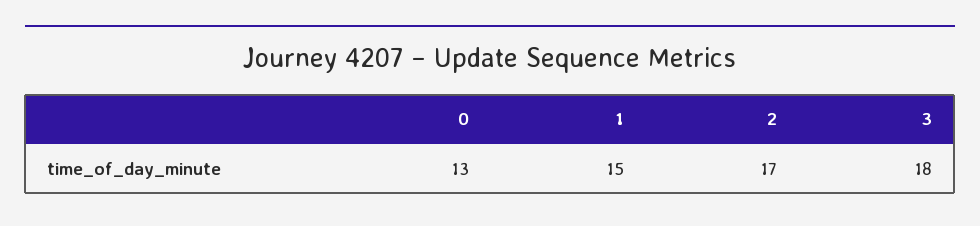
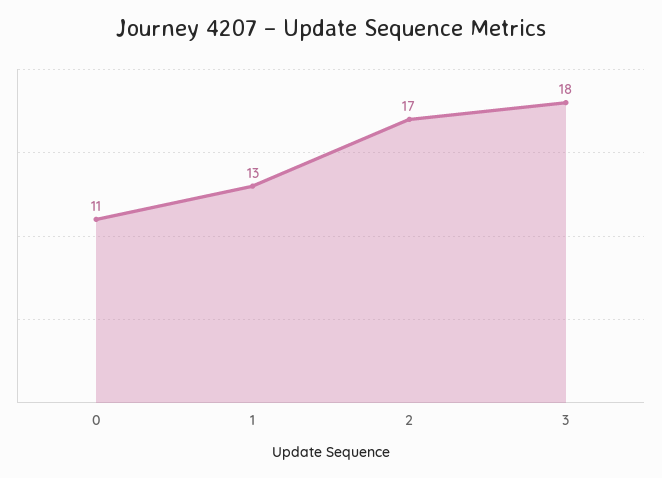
0: 13 -> 11
1: 15 -> 13

